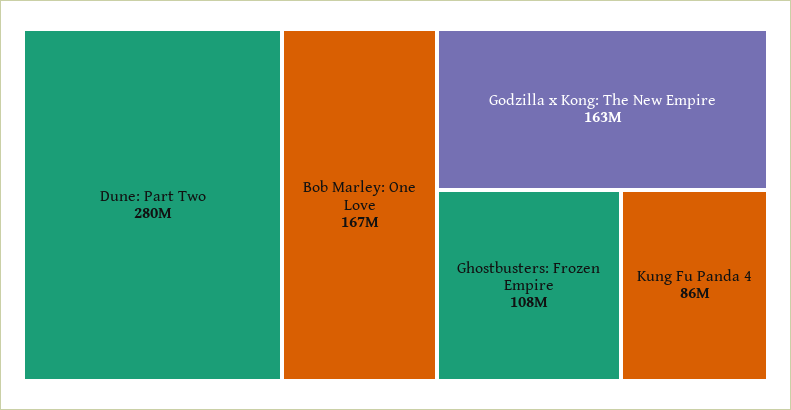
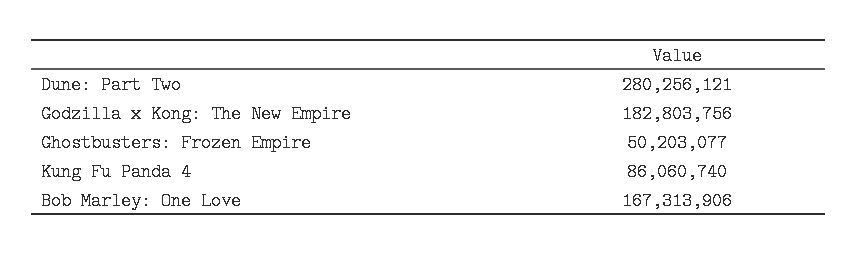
Godzilla x Kong: The New Empire: 163000000 -> 182803756
Ghostbusters: Frozen Empire: 108000000 -> 50203077

